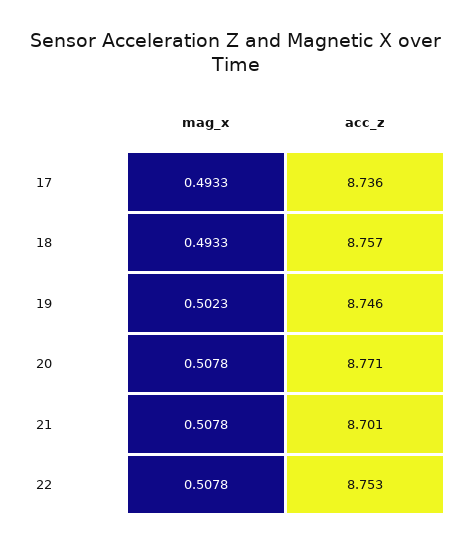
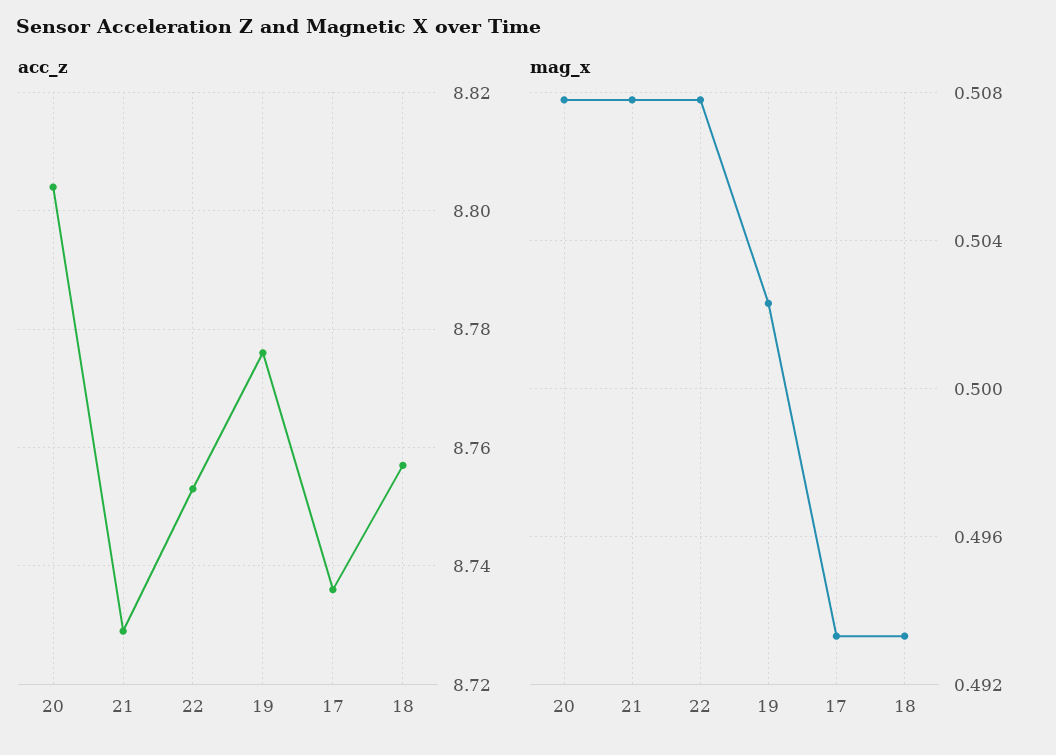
acc_z, 19: 8.746 -> 8.775
acc_z, 20: 8.771 -> 8.805
acc_z, 21: 8.701 -> 8.73

